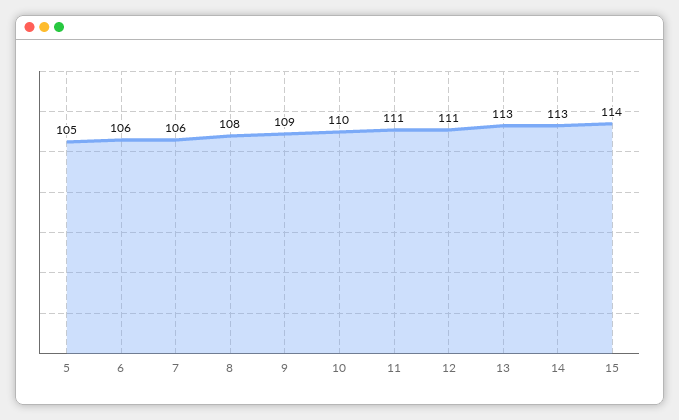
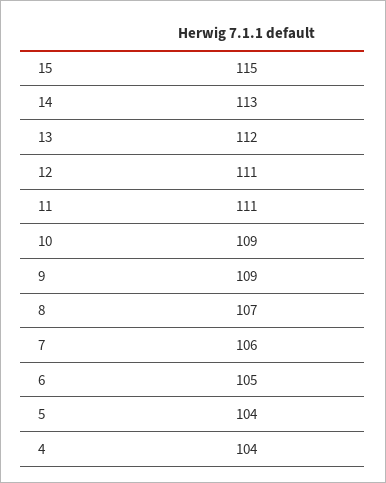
5: 105 -> 104
6: 106 -> 105
8: 108 -> 107
10: 110 -> 109
13: 113 -> 112
15: 114 -> 115
4: none -> 104

